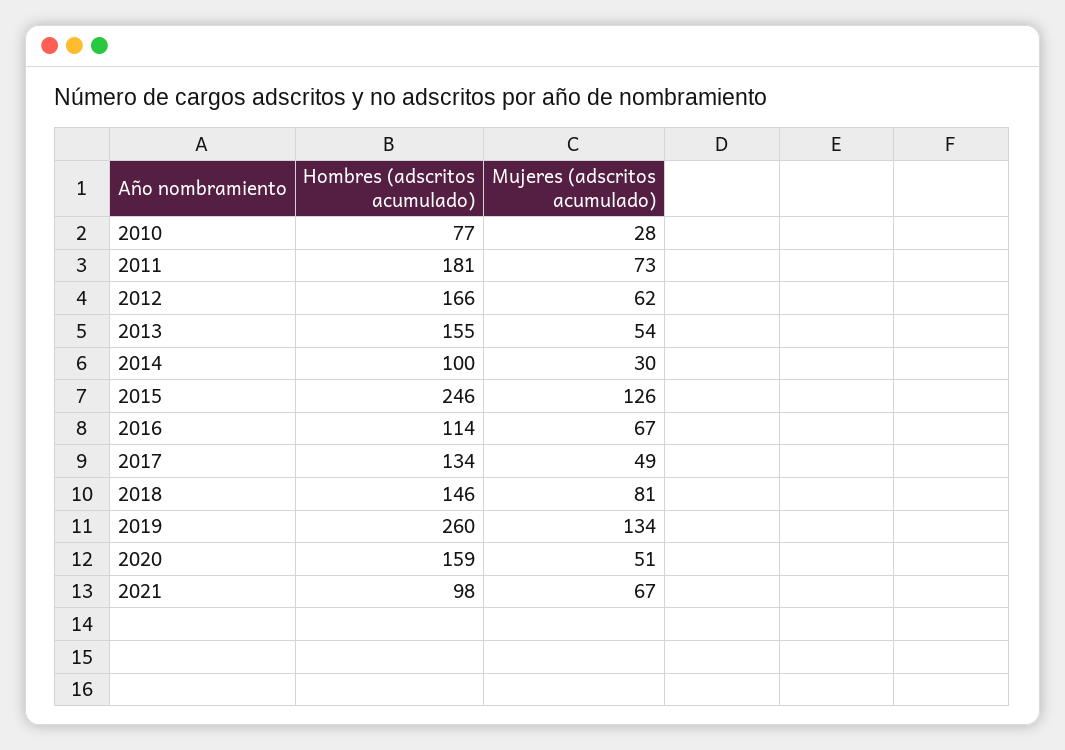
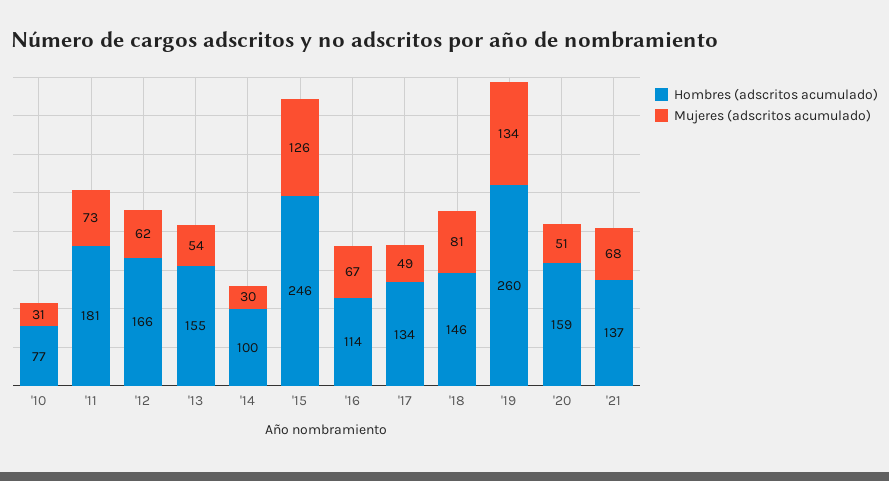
Mujeres (adscritos acumulado), 2010: 28 -> 31
Hombres (adscritos acumulado), 2021: 98 -> 137
Mujeres (adscritos acumulado), 2021: 67 -> 68

